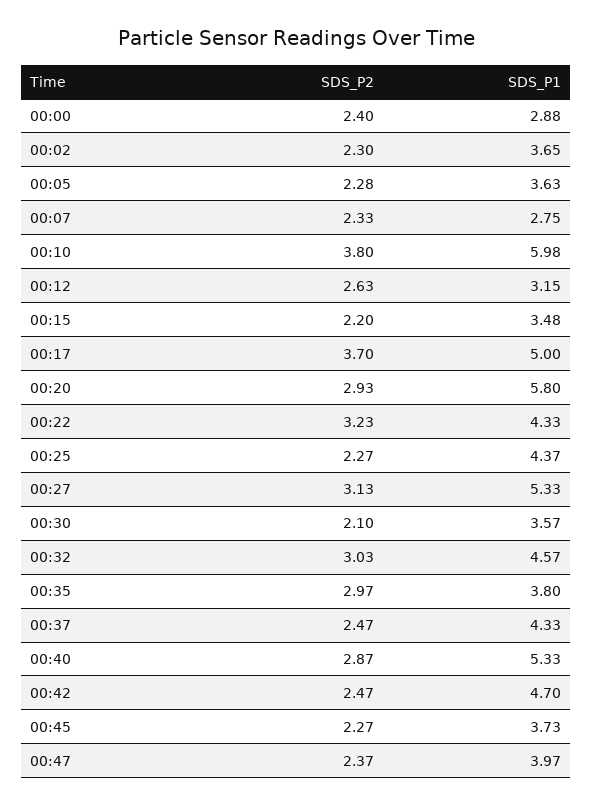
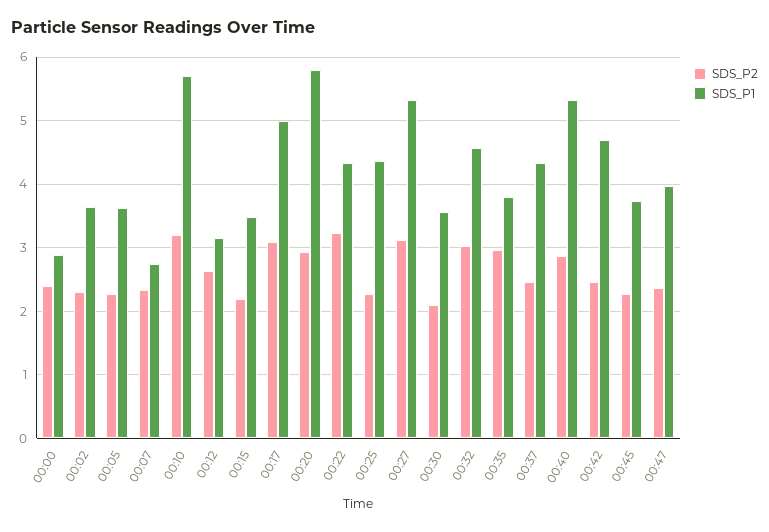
SDS_P2, 00:10: 3.8 -> 3.2
SDS_P1, 00:10: 5.98 -> 5.7
SDS_P2, 00:17: 3.7 -> 3.1

